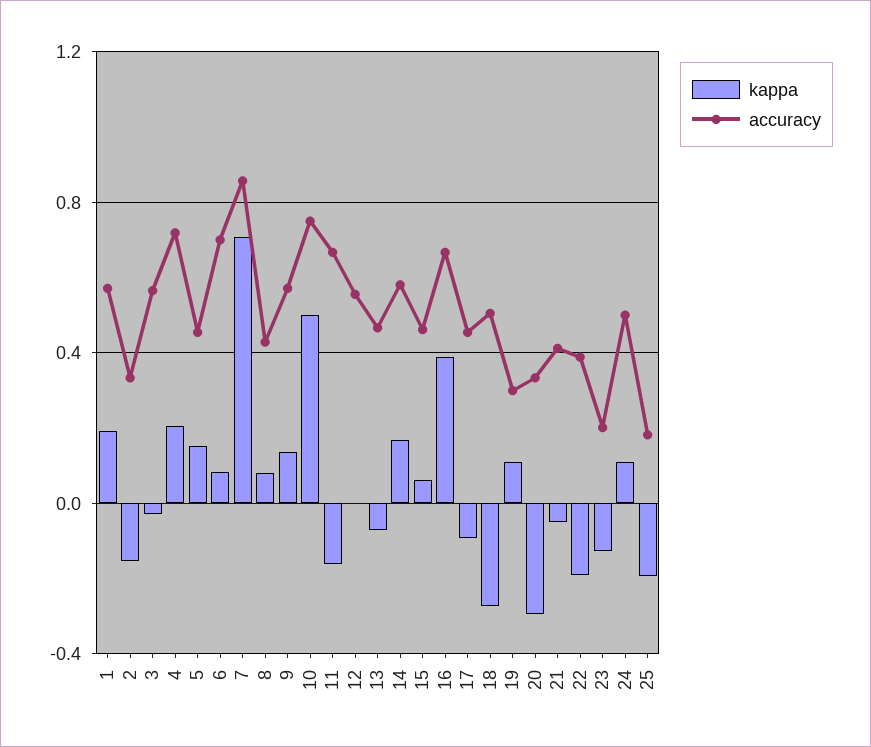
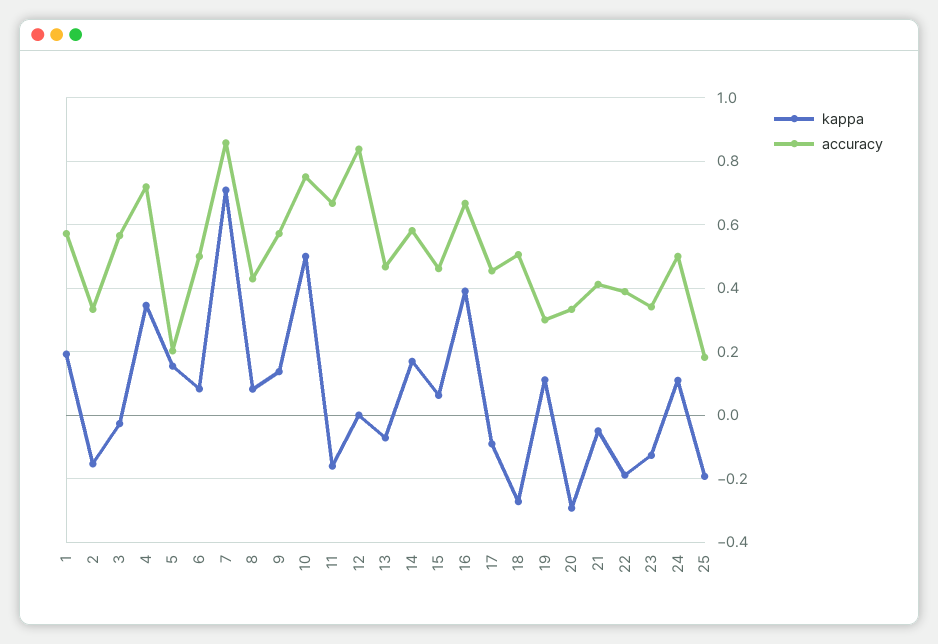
kappa, 4: 0.2 -> 0.34
accuracy, 5: 0.45 -> 0.2
accuracy, 6: 0.7 -> 0.5
accuracy, 12: 0.55 -> 0.84
accuracy, 23: 0.2 -> 0.34

